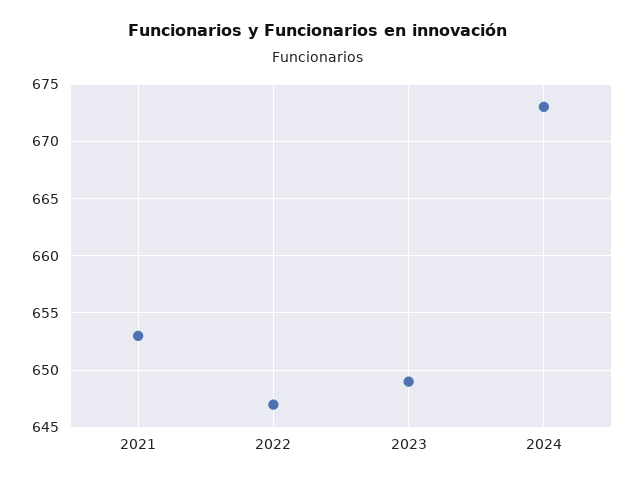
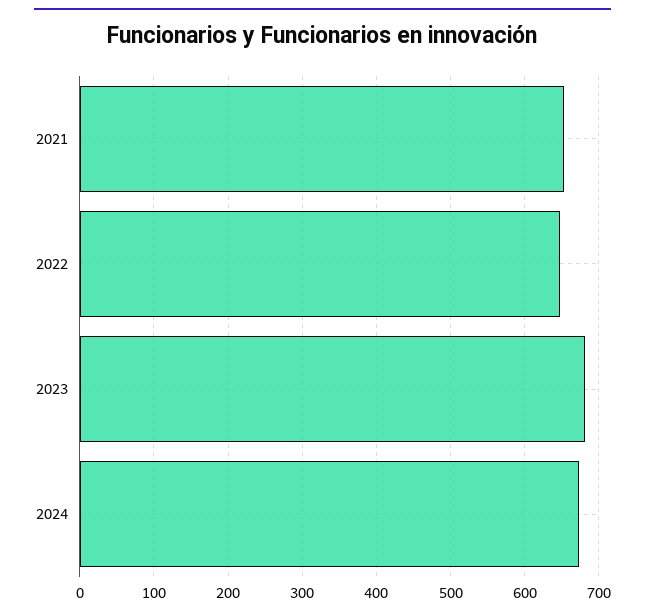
2023: 649 -> 680

